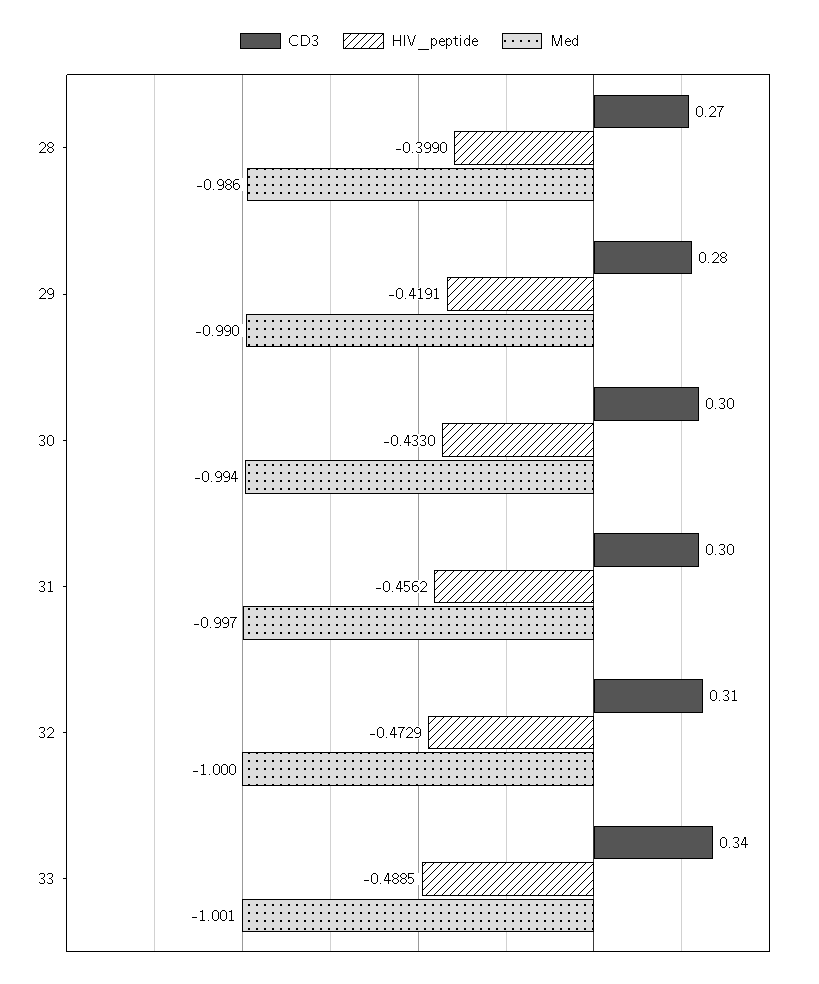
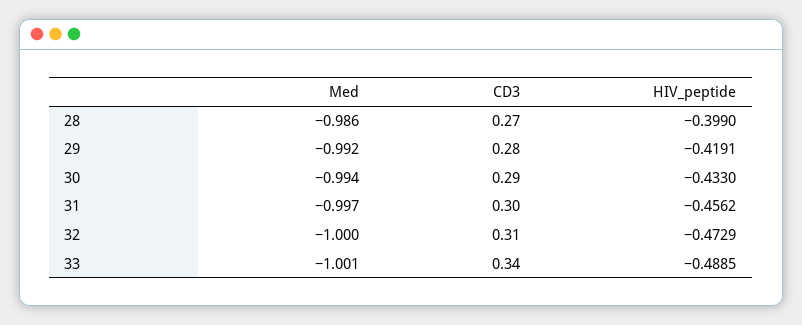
Med, 29: -0.99 -> -0.992
CD3, 30: 0.3 -> 0.29

